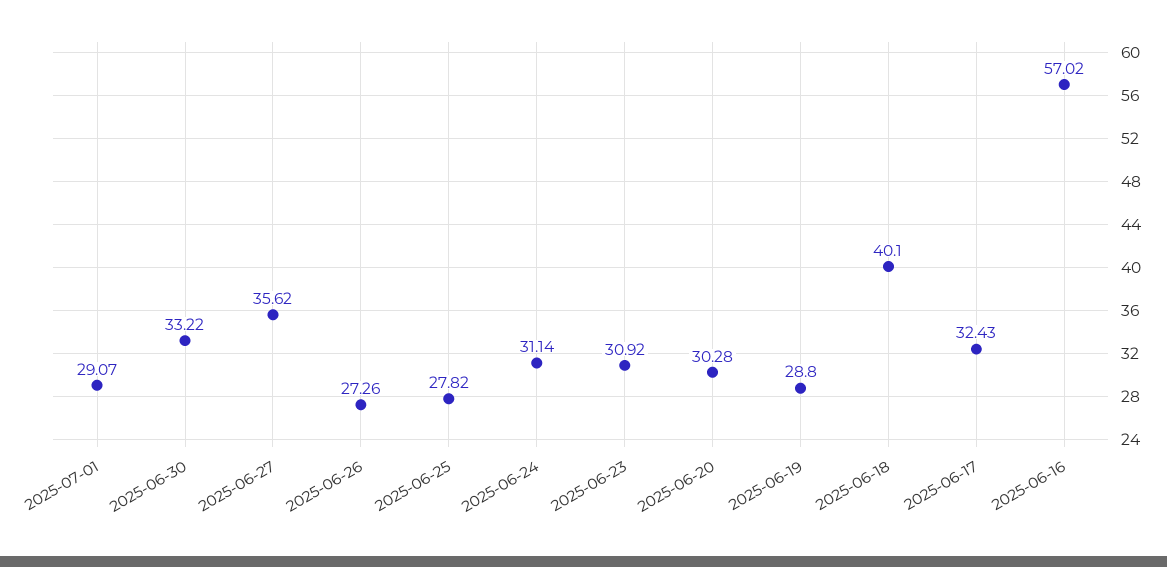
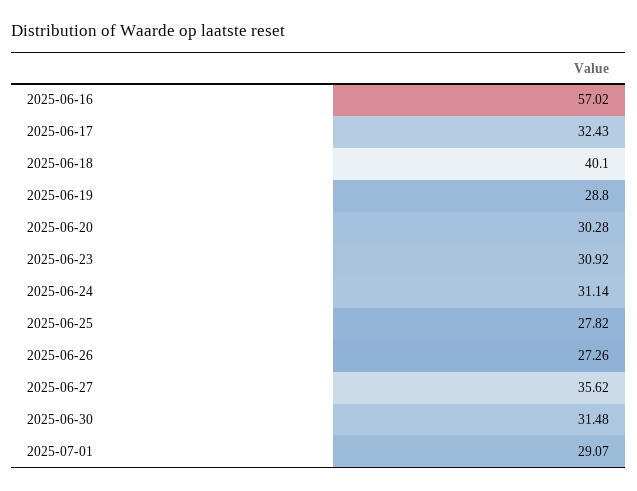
2025-06-30: 33.22 -> 31.48

